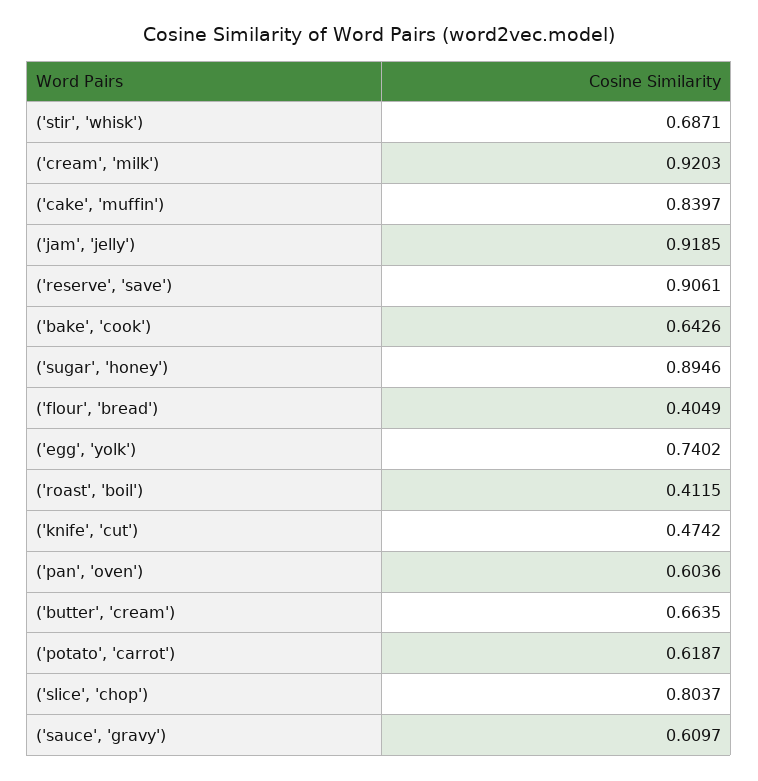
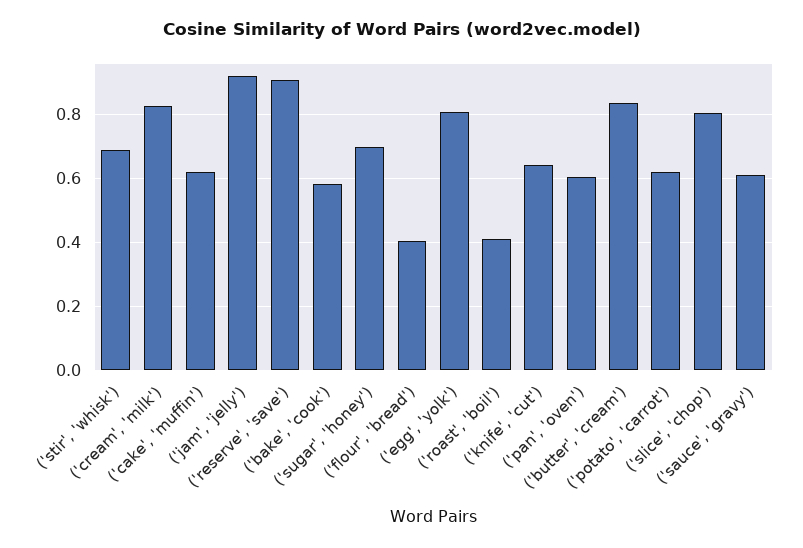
('cream', 'milk'): 0.9203 -> 0.82
('cake', 'muffin'): 0.8397 -> 0.62
('bake', 'cook'): 0.6426 -> 0.58
('sugar', 'honey'): 0.8946 -> 0.7
('egg', 'yolk'): 0.7402 -> 0.8
('knife', 'cut'): 0.4742 -> 0.64
('butter', 'cream'): 0.6635 -> 0.84

